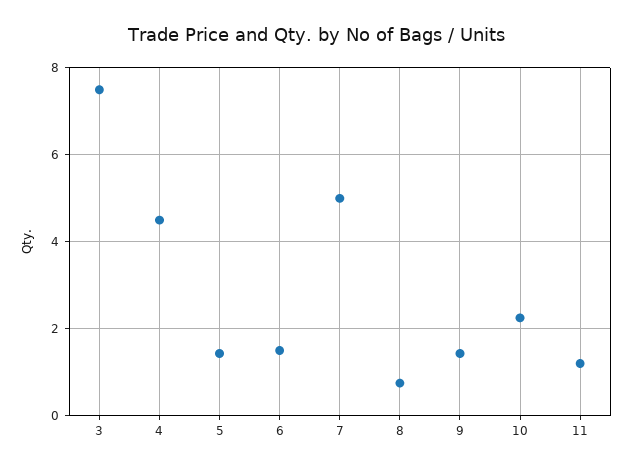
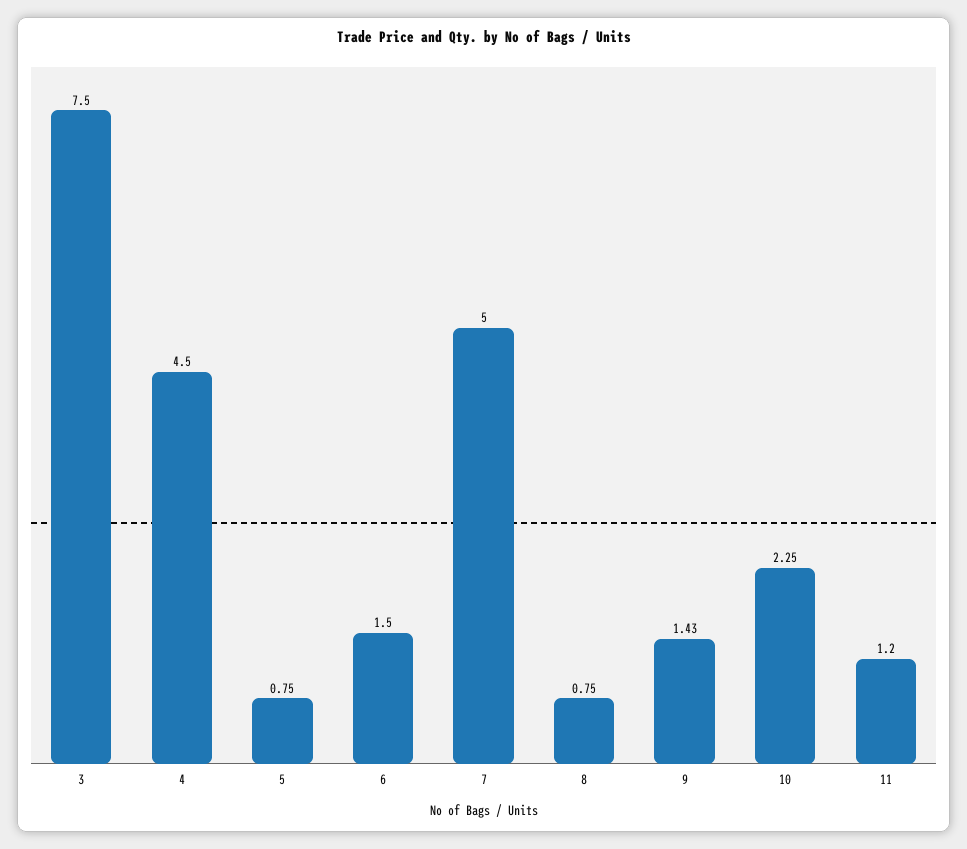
5: 1.4 -> 0.75

